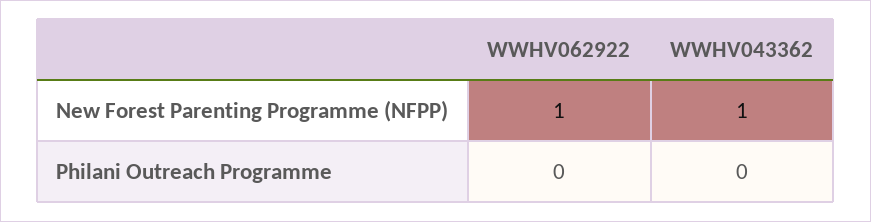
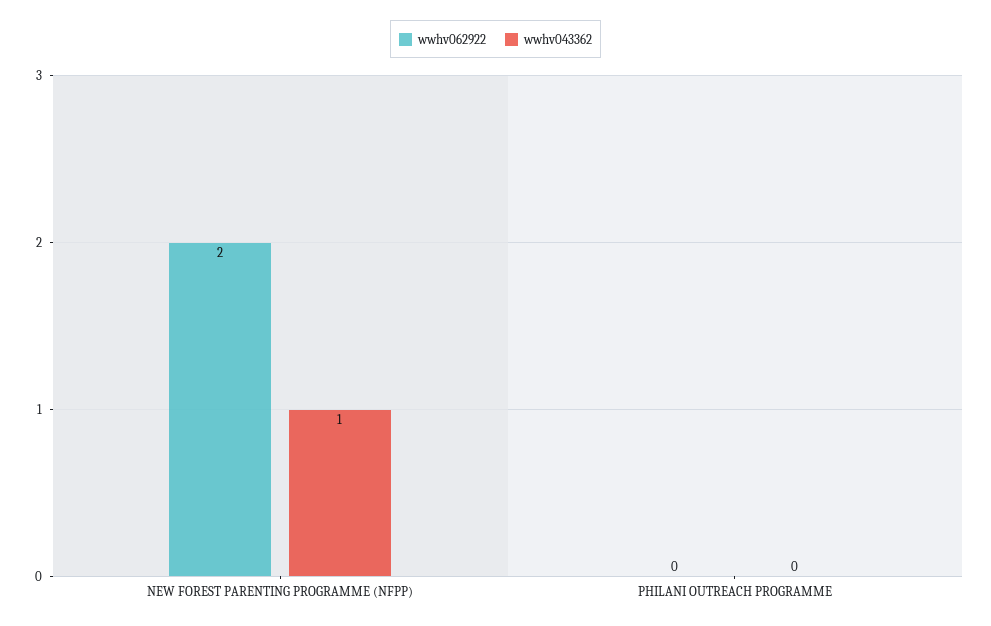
WWHV062922, New Forest Parenting Programme (NFPP): 1 -> 2

